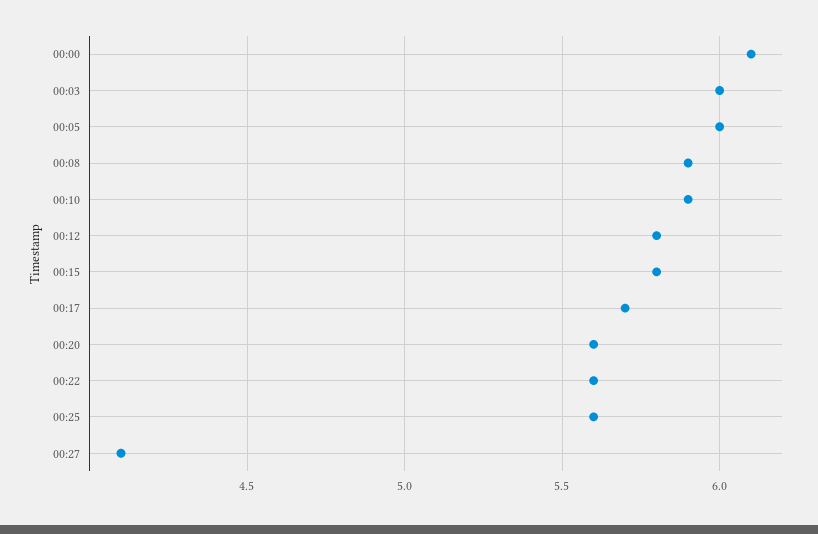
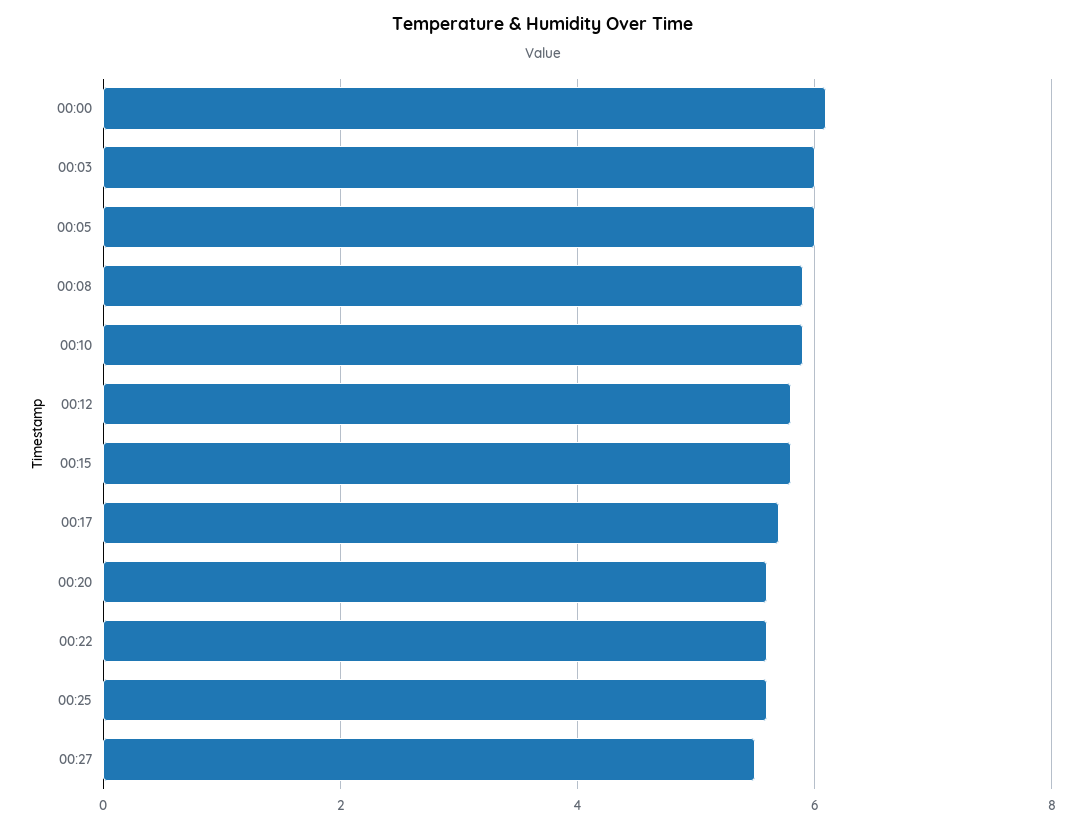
00:27: 4.1 -> 5.5

